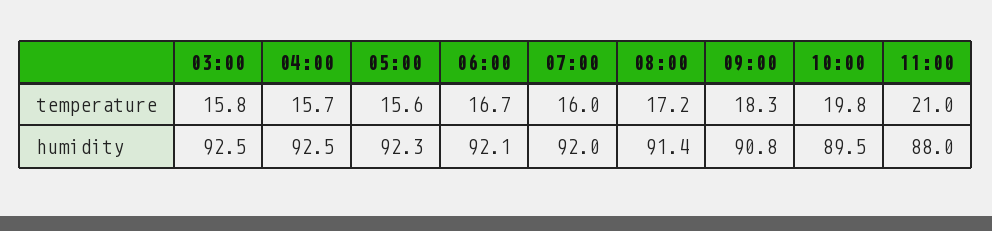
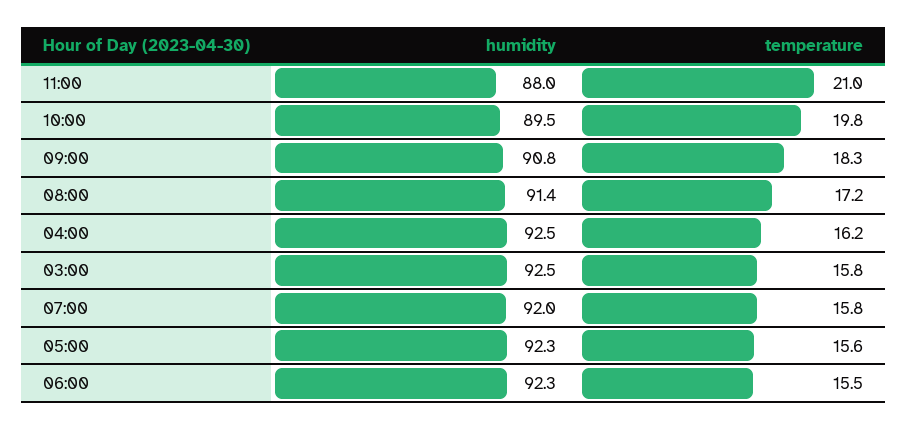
04:00, temperature: 15.7 -> 16.2
06:00, temperature: 16.7 -> 15.5
07:00, temperature: 16 -> 15.8
06:00, humidity: 92.1 -> 92.3

